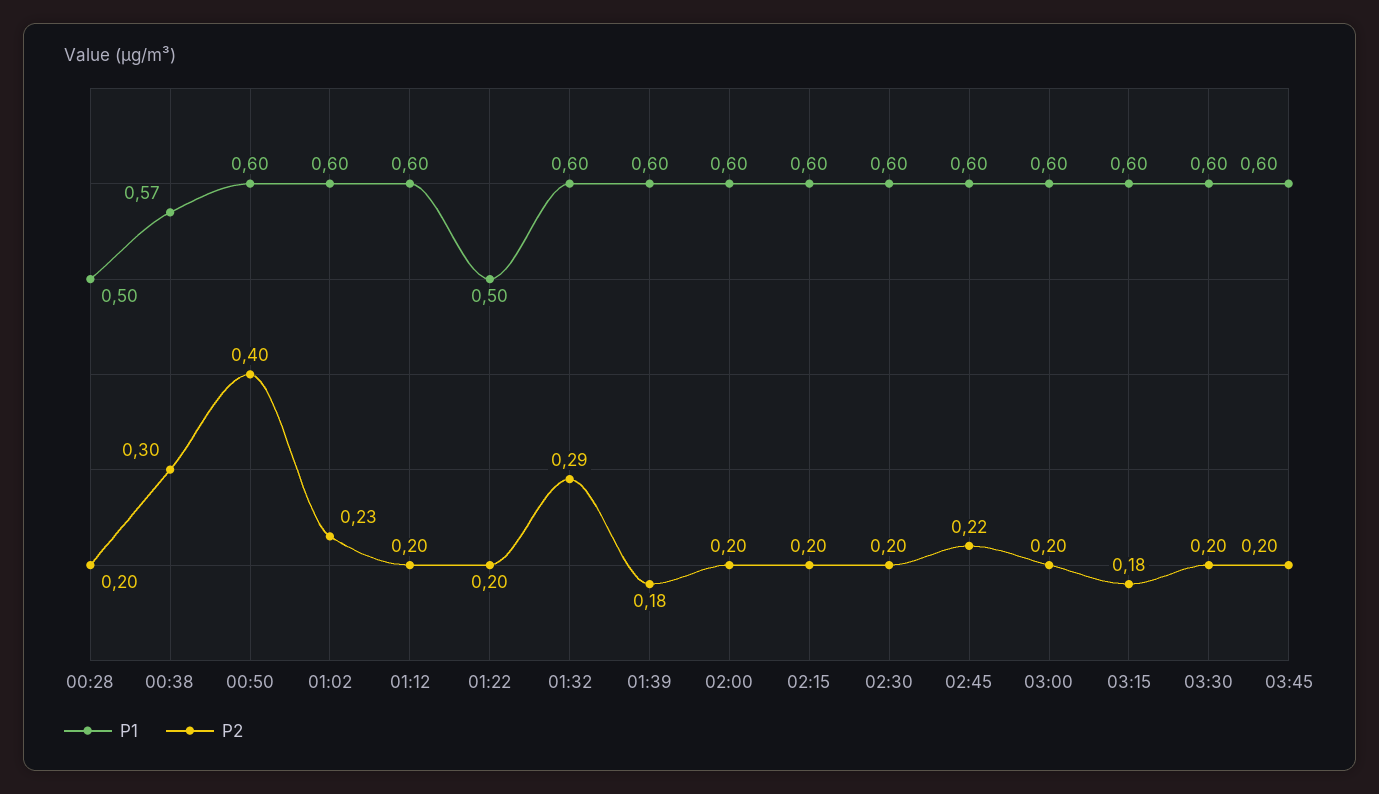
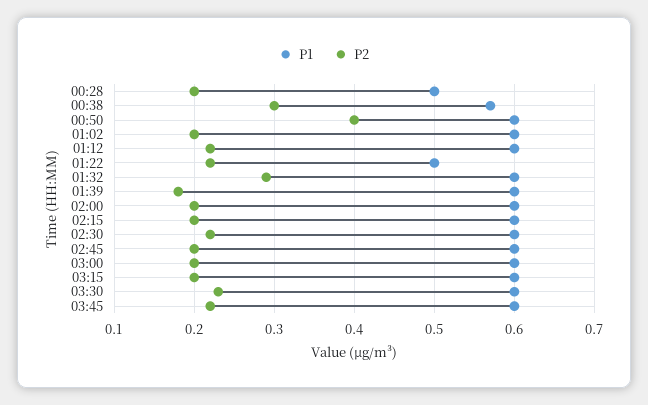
P2, 01:02: 0.23 -> 0.2
P2, 01:12: 0.2 -> 0.22
P2, 01:22: 0.2 -> 0.22
P2, 02:30: 0.2 -> 0.22
P2, 02:45: 0.22 -> 0.2
P2, 03:15: 0.18 -> 0.2
P2, 03:30: 0.2 -> 0.23
P2, 03:45: 0.2 -> 0.22

